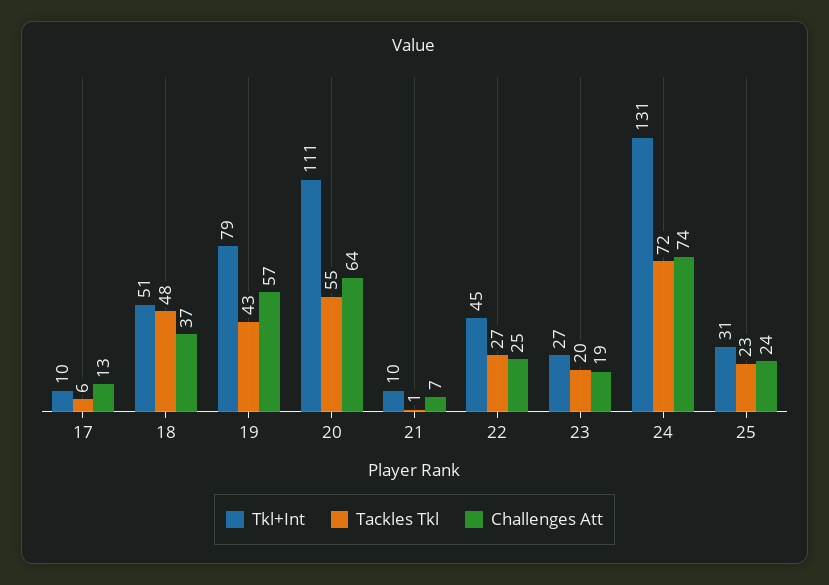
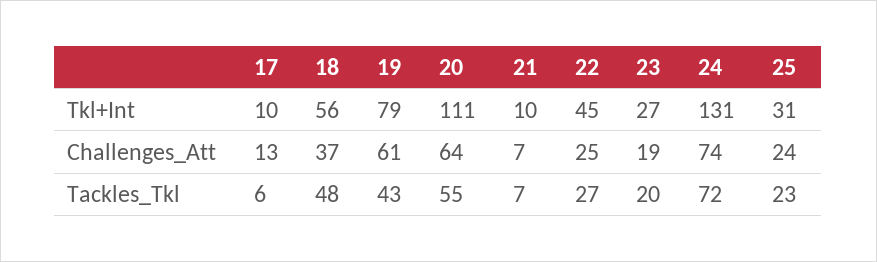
Tkl+Int, 18: 51 -> 56
Challenges Att, 19: 57 -> 61
Tackles Tkl, 21: 1 -> 7

